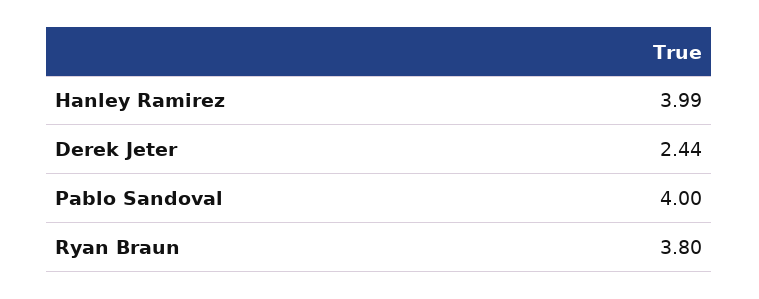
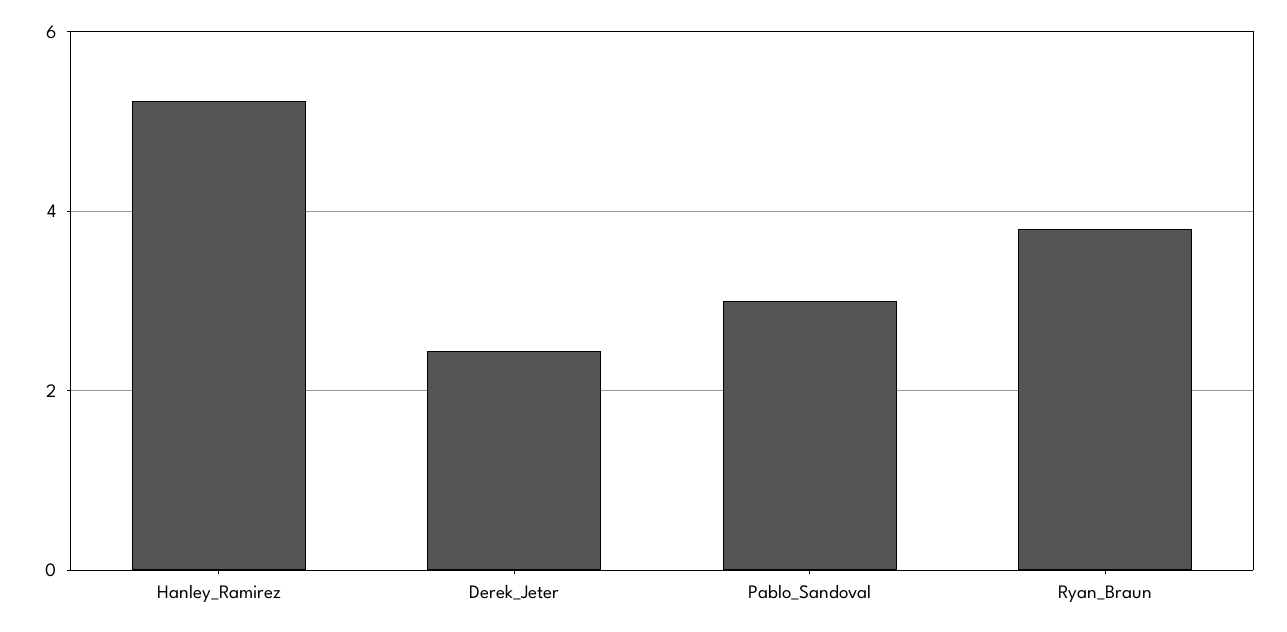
Hanley Ramirez: 3.99 -> 5.2
Pablo Sandoval: 4 -> 3

